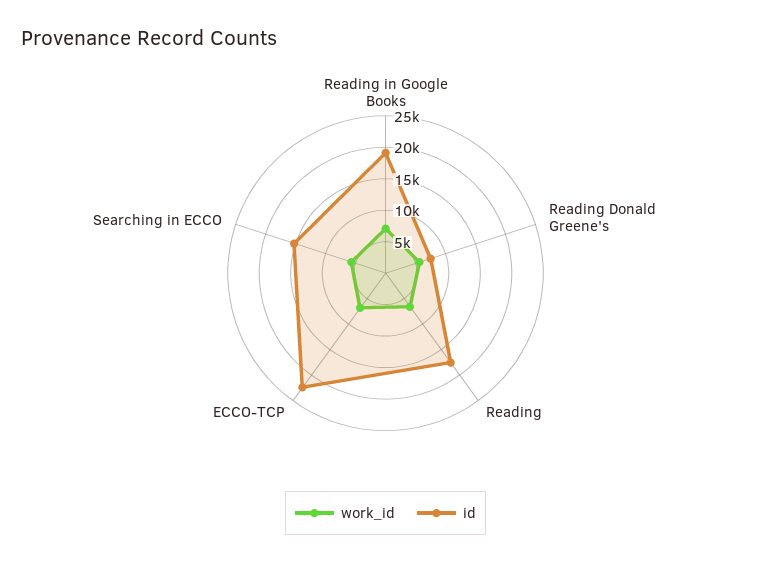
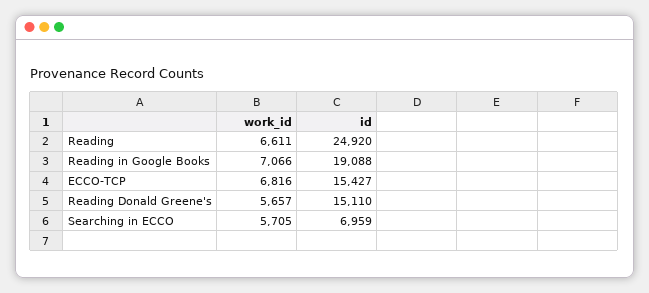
id, Reading Donald Greene's: 7500 -> 15110
id, Reading: 17500 -> 24920
id, ECCO-TCP: 22500 -> 15427
id, Searching in ECCO: 15000 -> 6959

